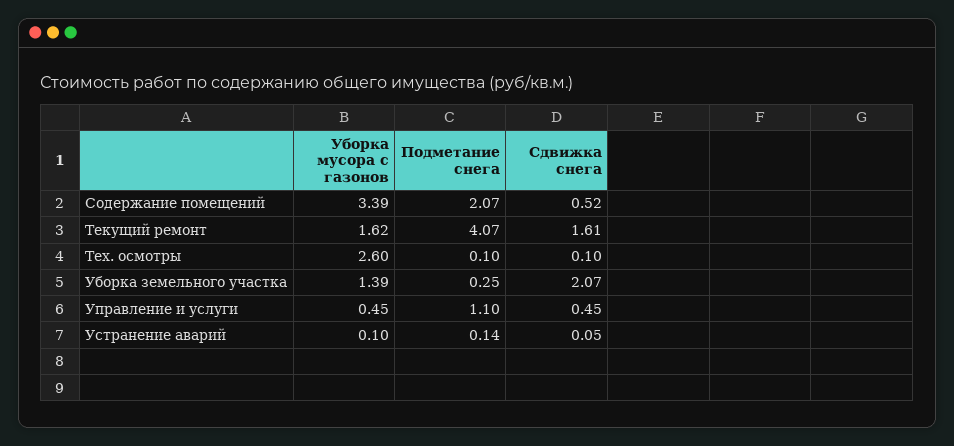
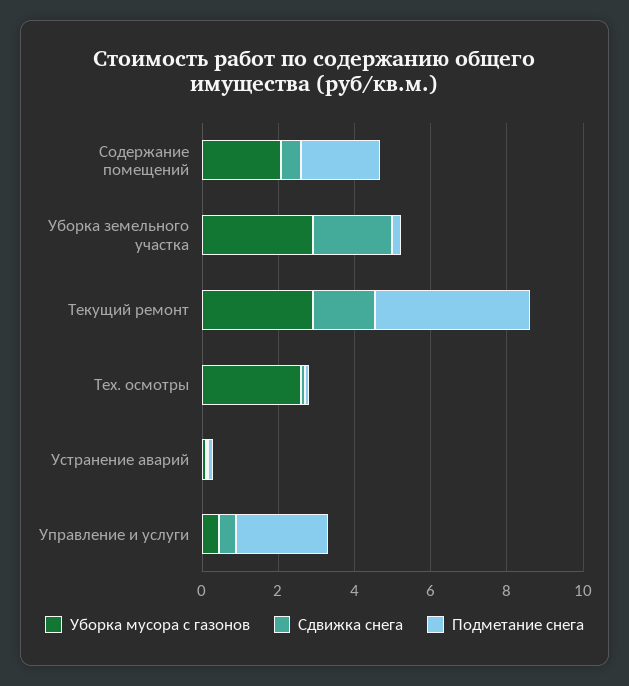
Уборка мусора с газонов, Содержание помещений: 3.39 -> 2
Уборка мусора с газонов, Текущий ремонт: 1.62 -> 3
Уборка мусора с газонов, Уборка земельного участка: 1.39 -> 3
Подметание снега, Управление и услуги: 1.1 -> 2.5

